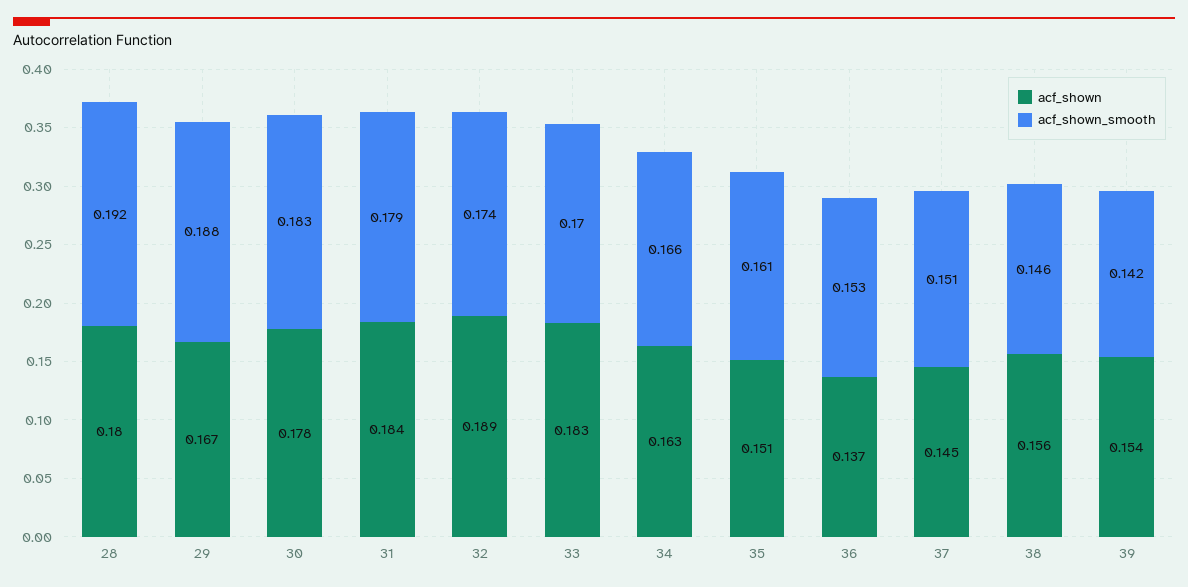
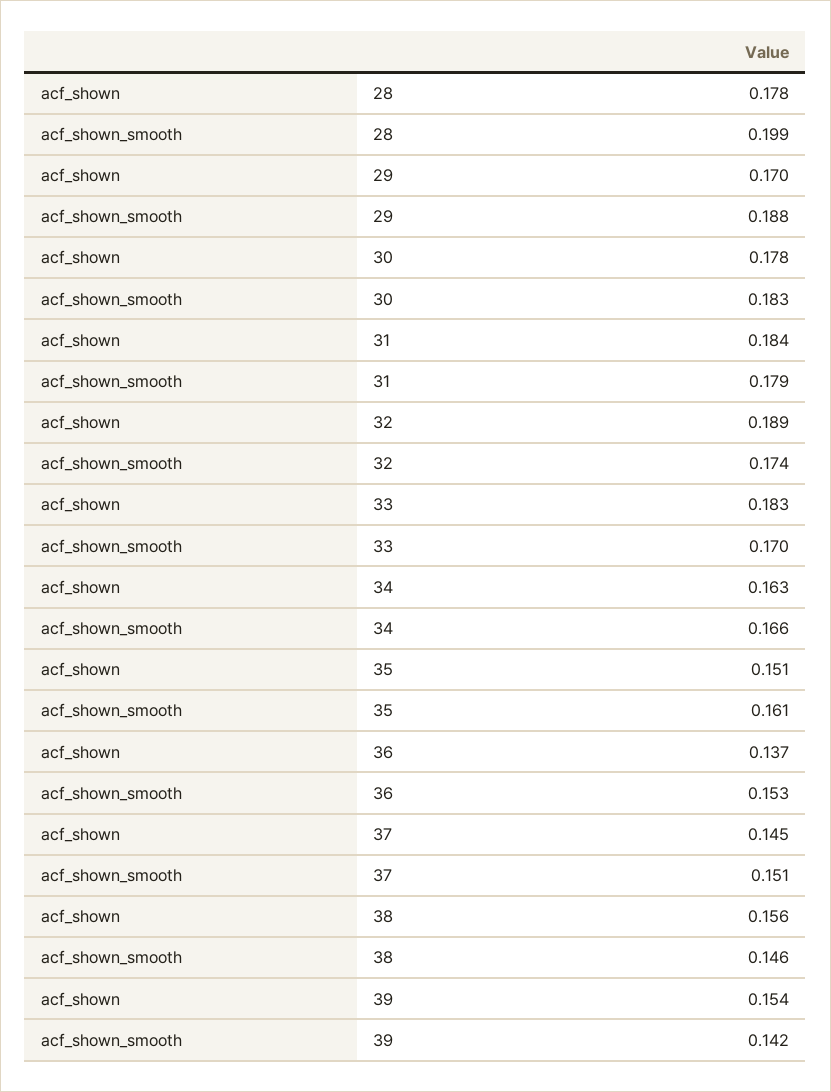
acf_shown, 28: 0.18 -> 0.178
acf_shown_smooth, 28: 0.192 -> 0.199
acf_shown, 29: 0.167 -> 0.17

